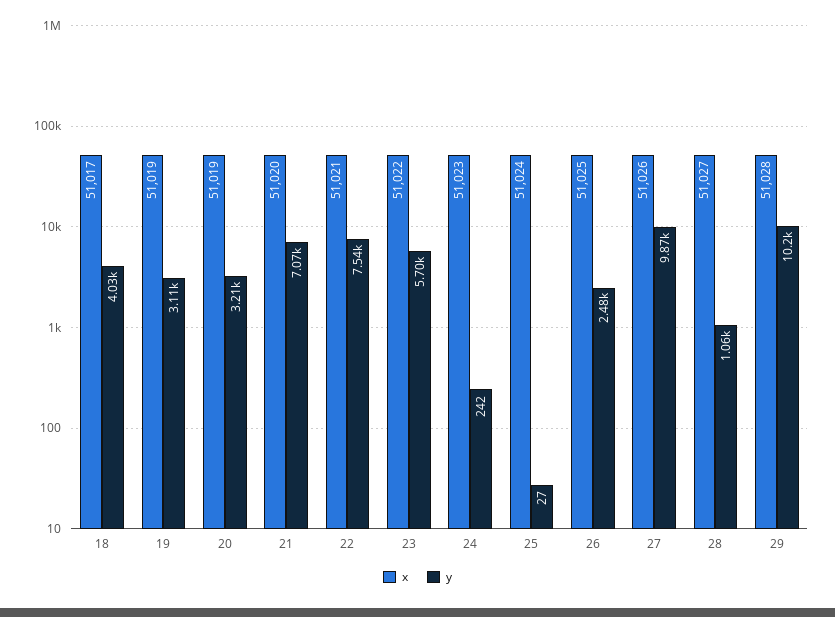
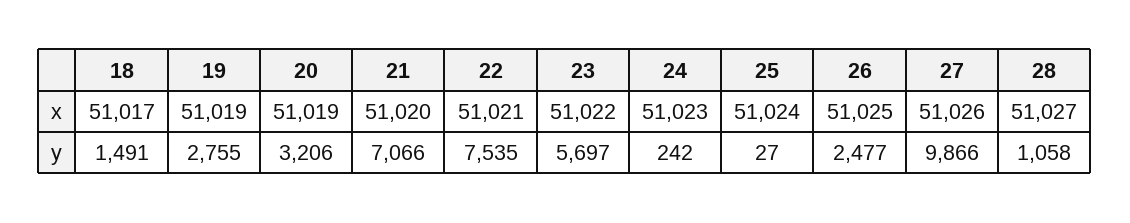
y, 18: 4030 -> 1491
y, 19: 3110 -> 2755
x, 29: 51028 -> none
y, 29: 10200 -> none

